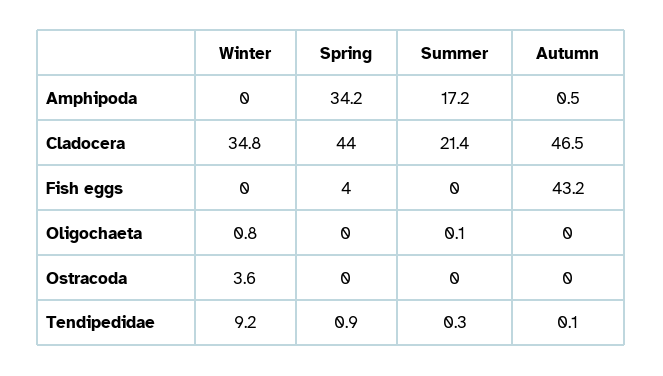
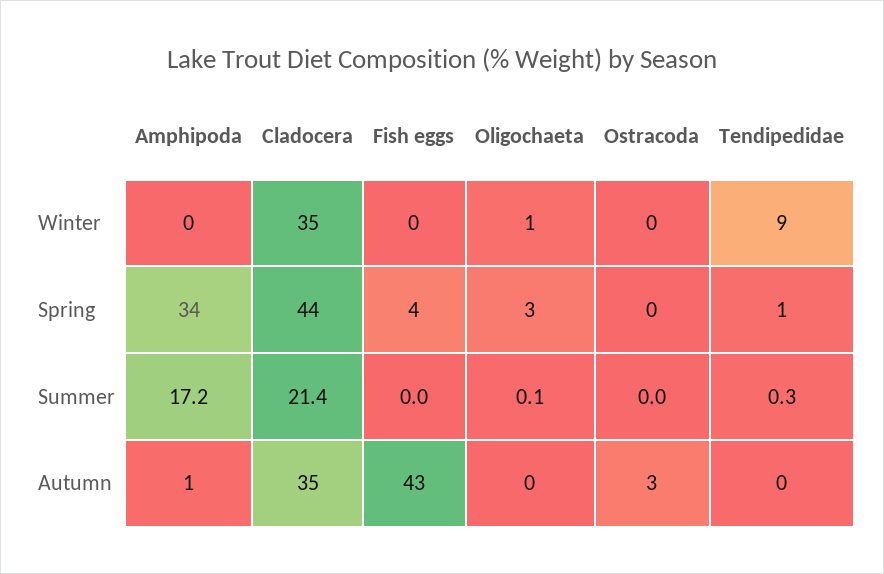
Autumn, Cladocera: 46.5 -> 35
Spring, Oligochaeta: 0 -> 3
Winter, Ostracoda: 3.6 -> 0
Autumn, Ostracoda: 0 -> 3

